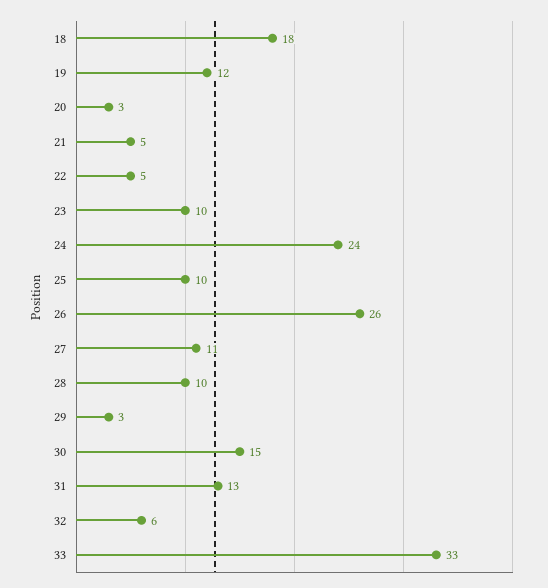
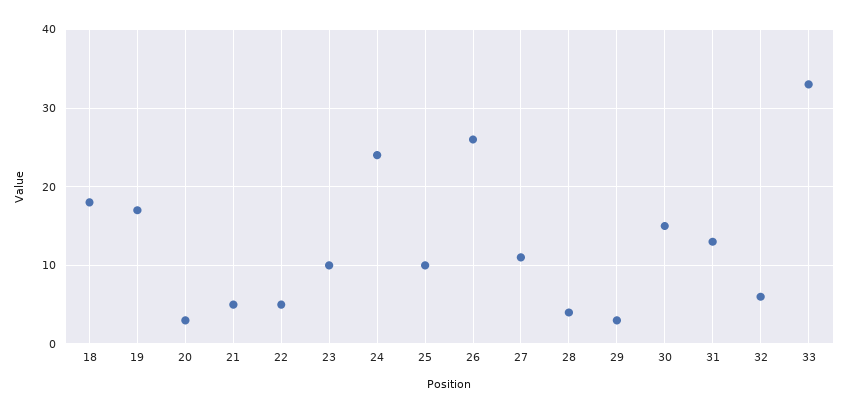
19: 12 -> 17
28: 10 -> 4

